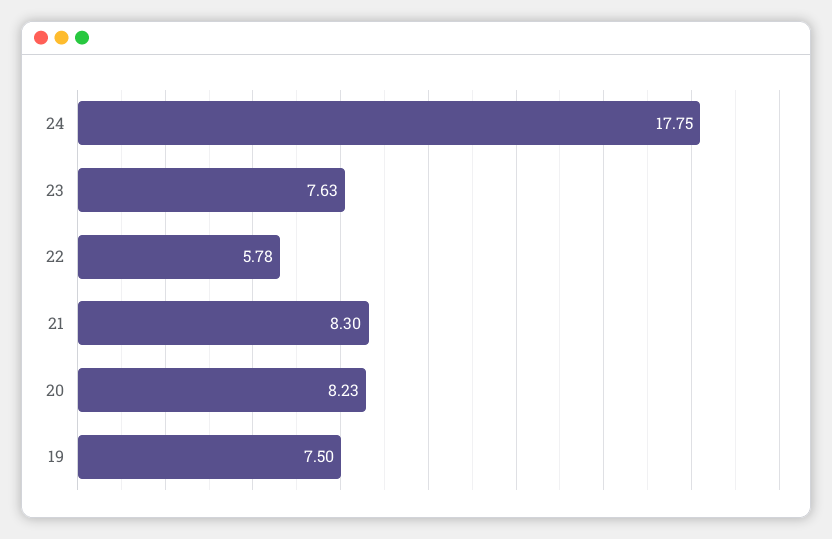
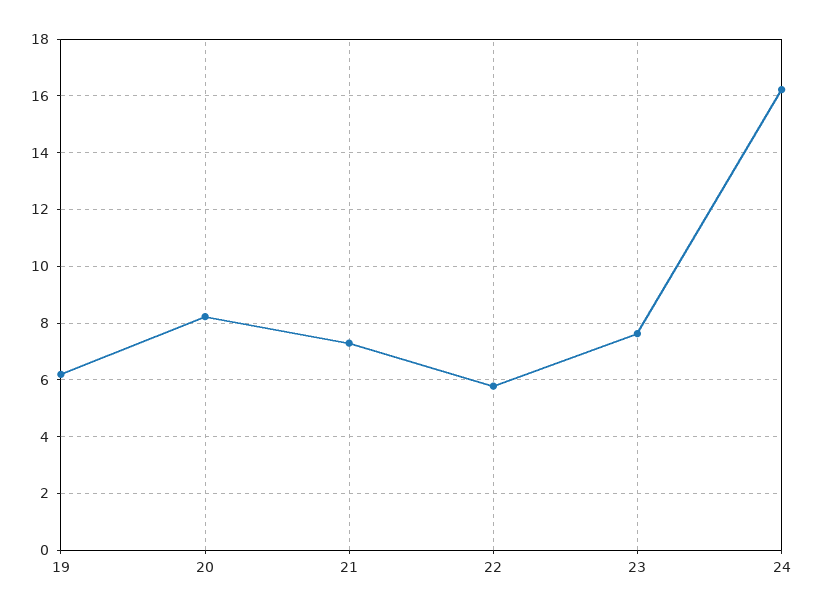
24: 17.75 -> 16.25
21: 8.3 -> 7.25
19: 7.5 -> 6.25

